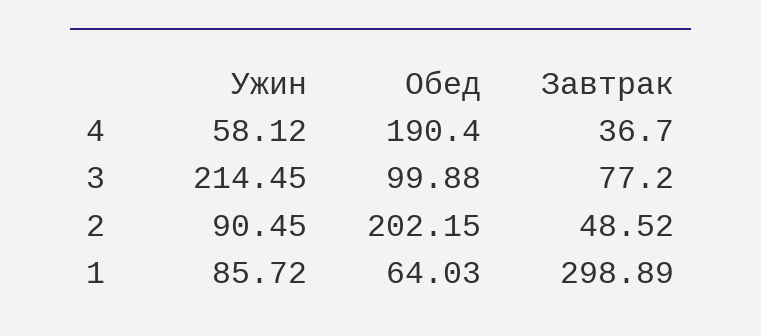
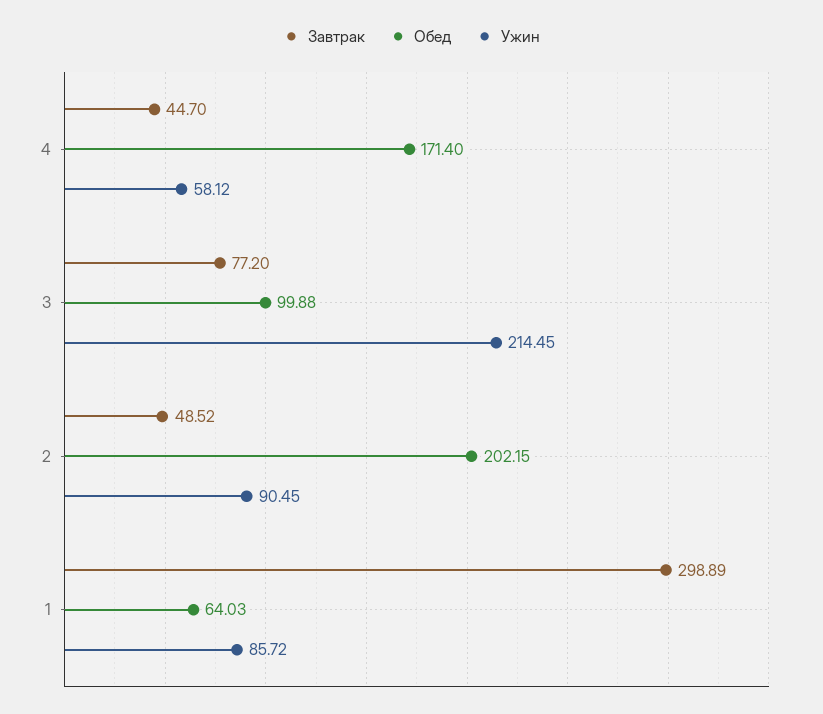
Обед, 4: 190.4 -> 171.4
Завтрак, 4: 36.7 -> 44.7

